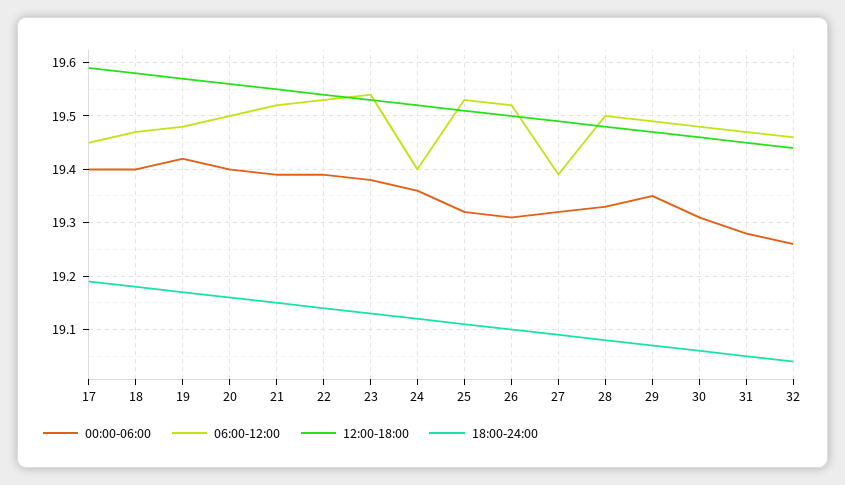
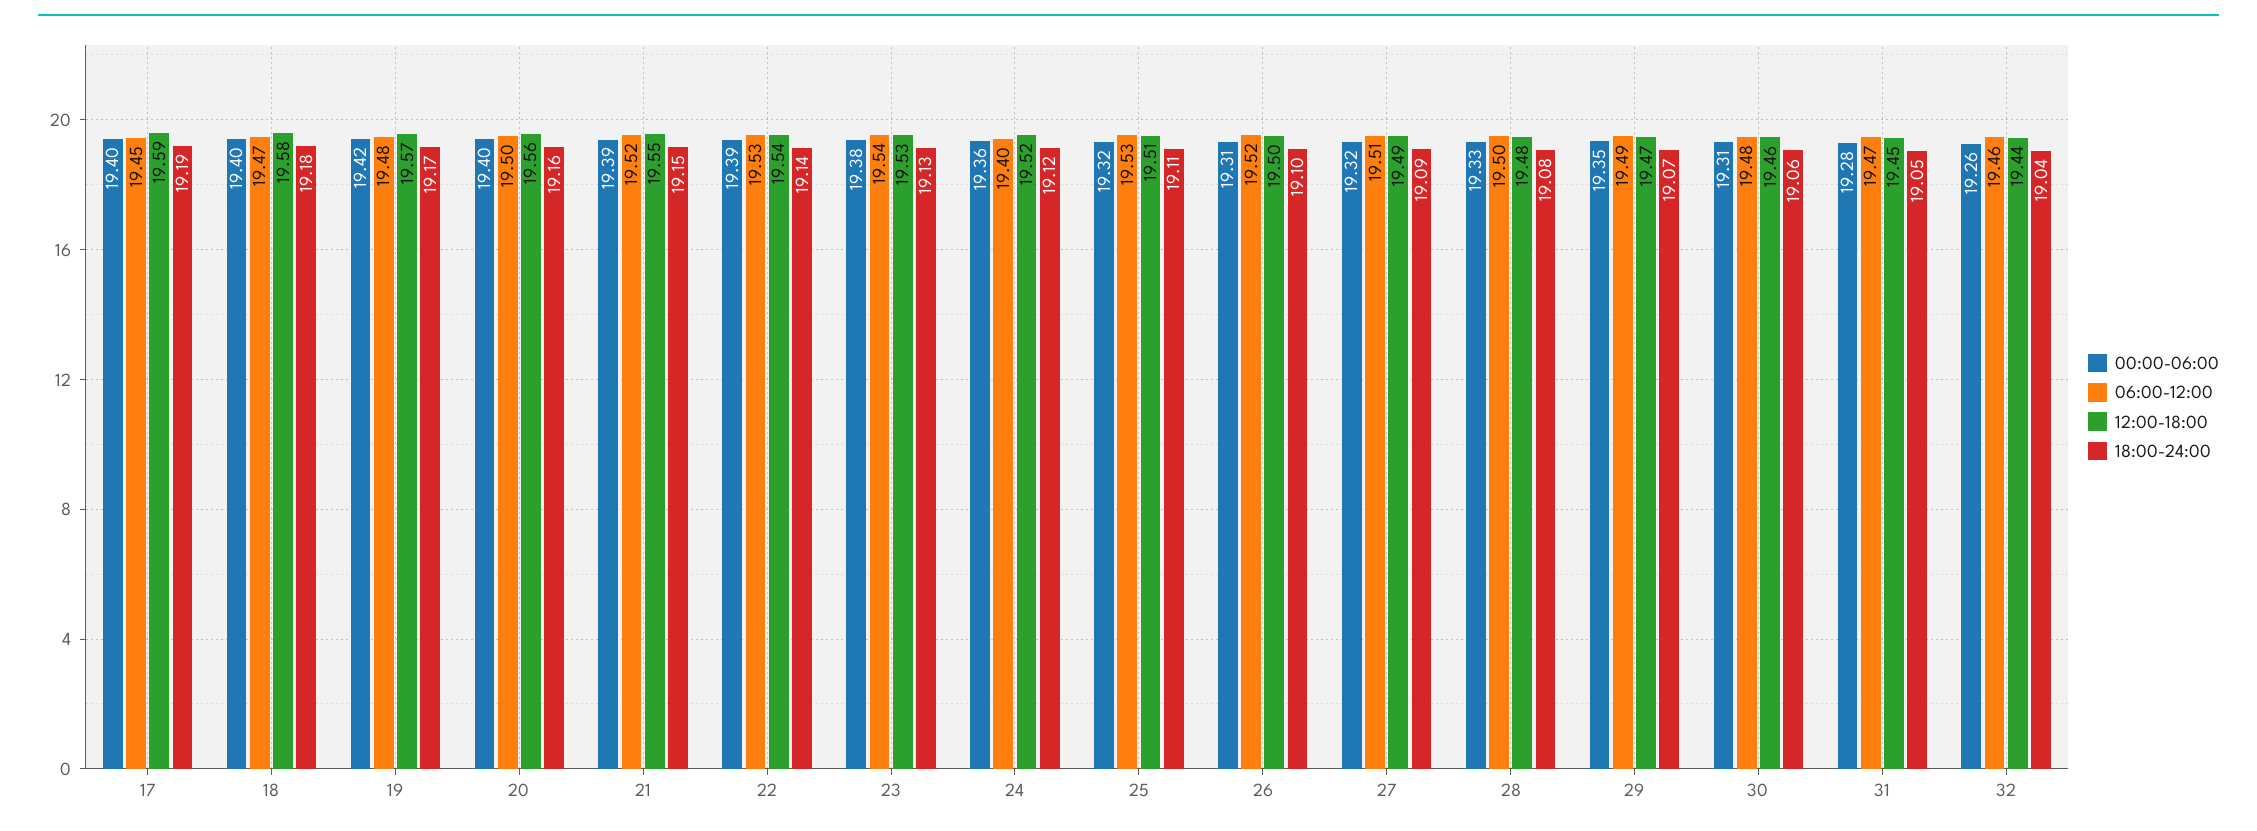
06:00-12:00, 27: 19.4 -> 19.51

